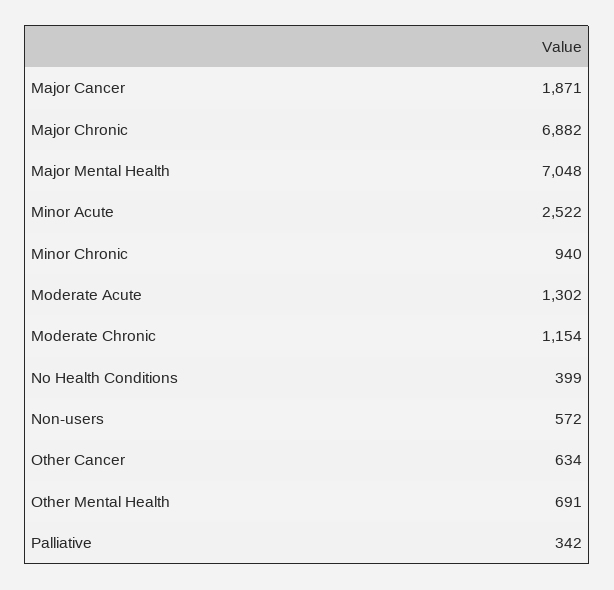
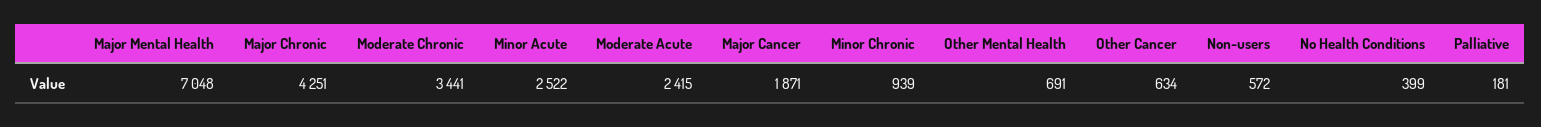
Major Chronic: 6882 -> 4251
Minor Chronic: 940 -> 939
Moderate Acute: 1302 -> 2415
Moderate Chronic: 1154 -> 3441
Palliative: 342 -> 181

